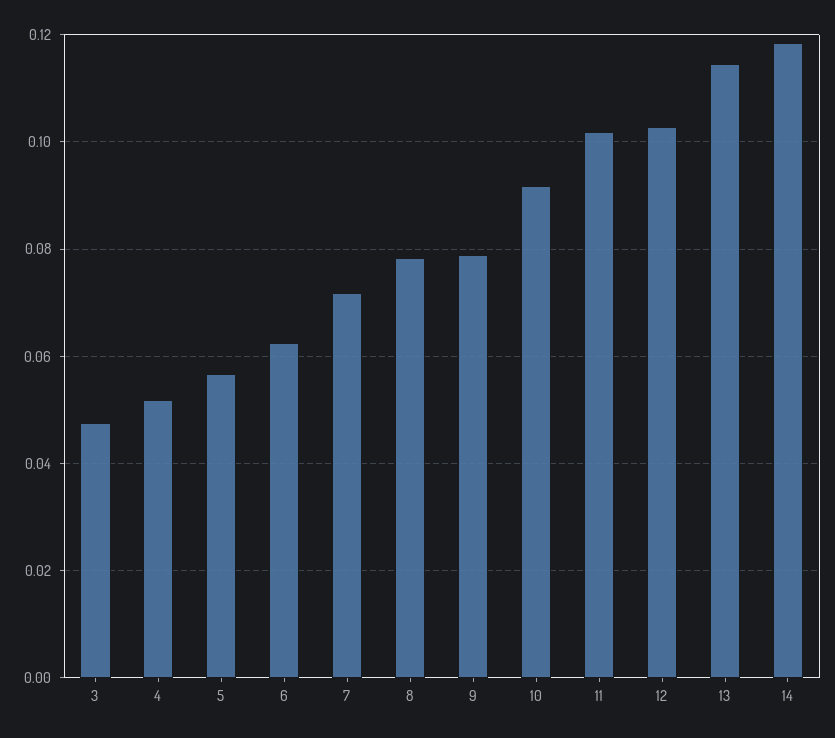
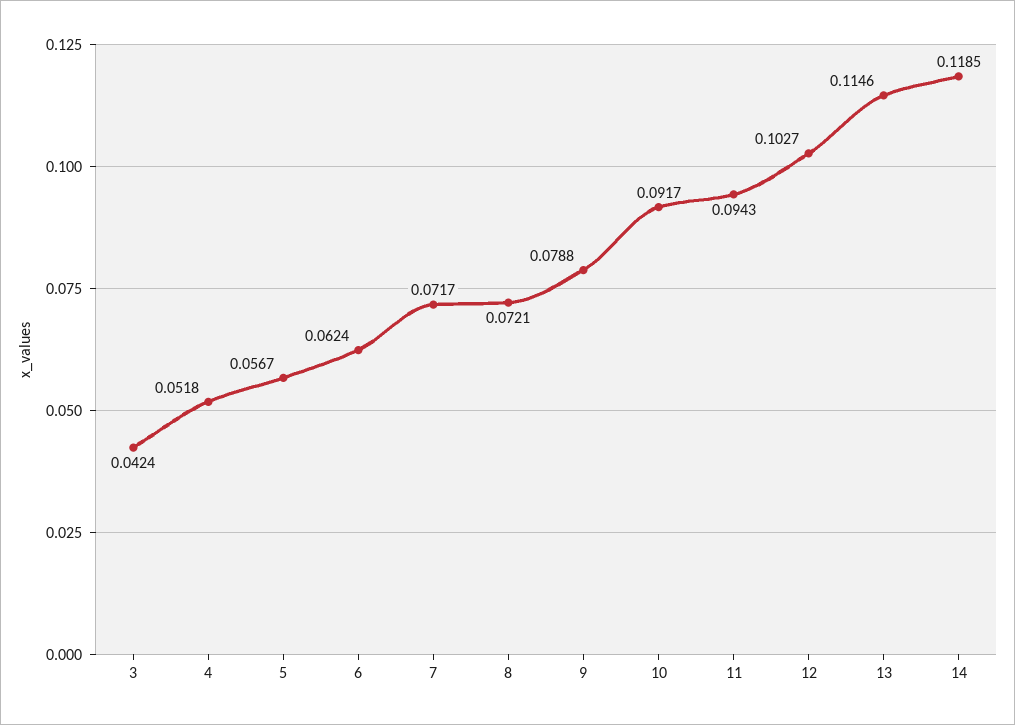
3: 0.048 -> 0.0424
8: 0.078 -> 0.0721
11: 0.102 -> 0.0943

